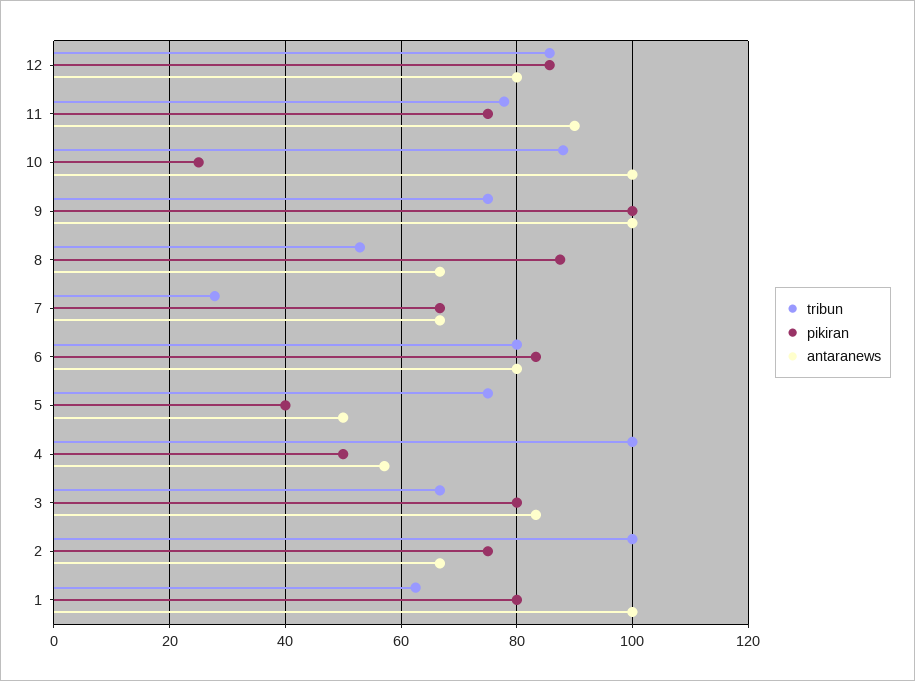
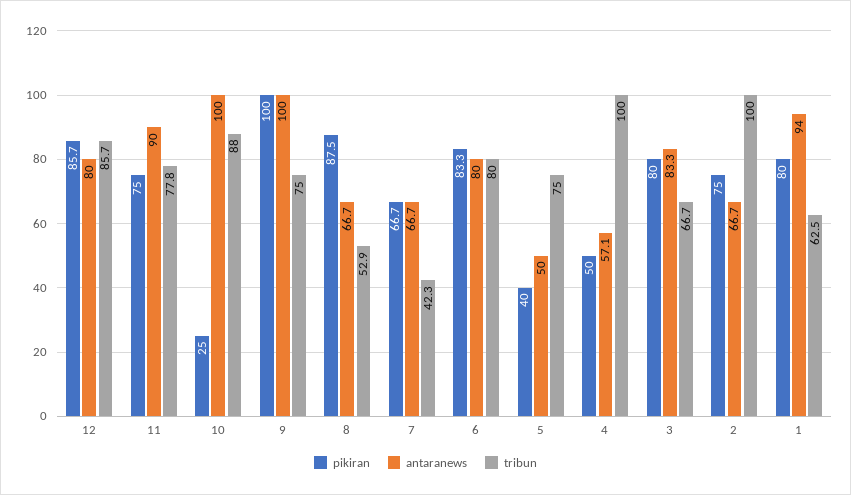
tribun, 7: 28 -> 42.3
antaranews, 1: 100 -> 94

